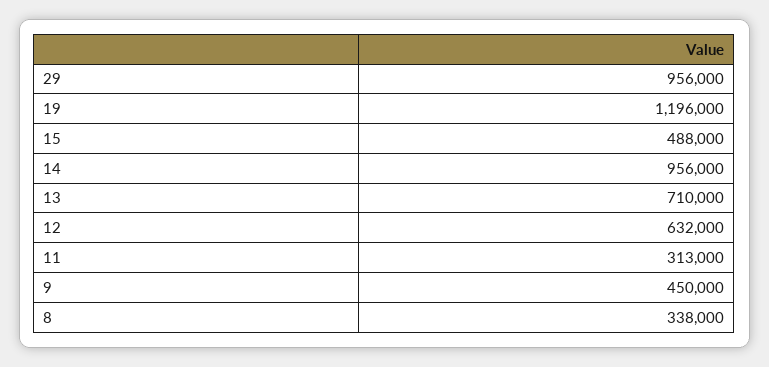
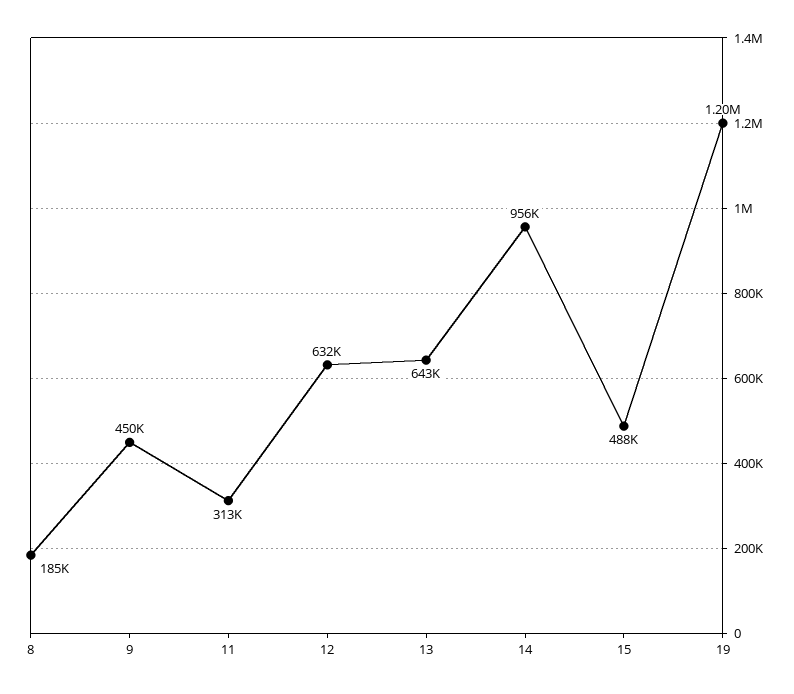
29: 956000 -> none
13: 710000 -> 643000
8: 338000 -> 185000

